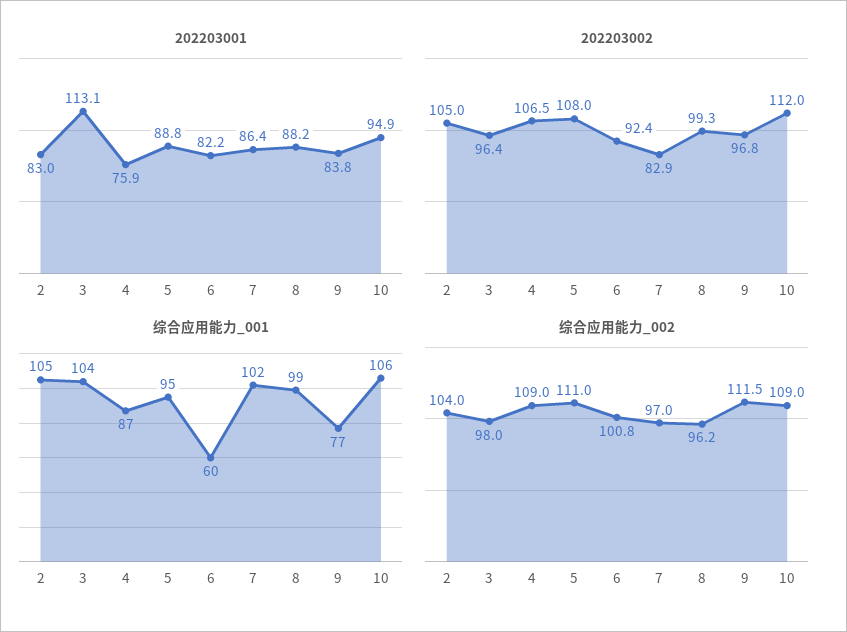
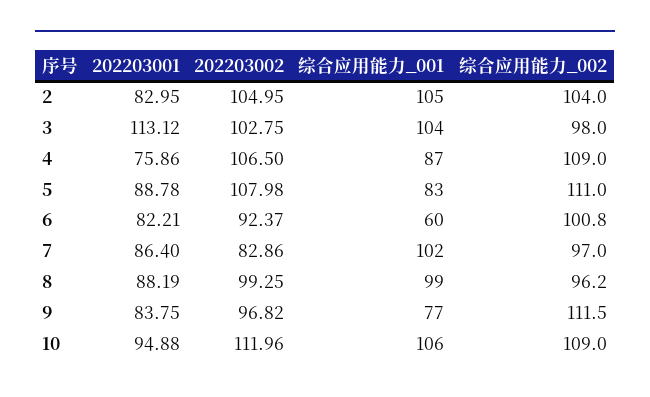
202203002, 3: 96.4 -> 102.75
综合应用能力_001, 5: 95 -> 83

